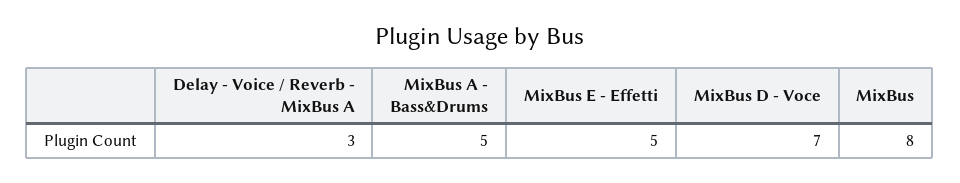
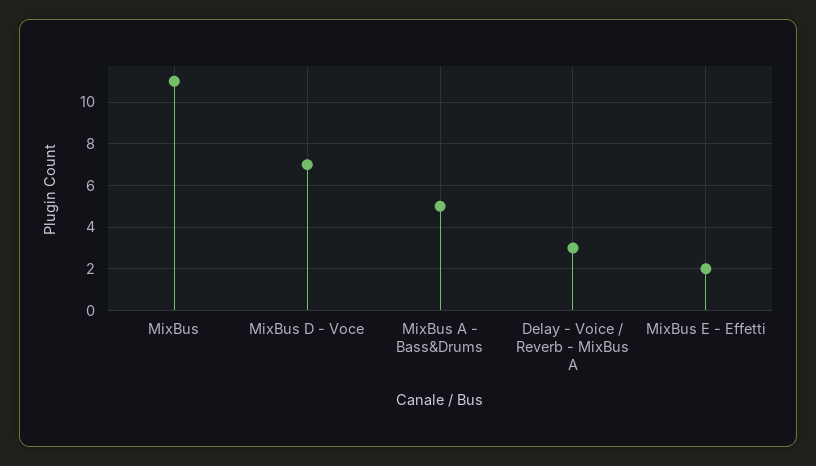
MixBus E - Effetti: 5 -> 2
MixBus: 8 -> 11

